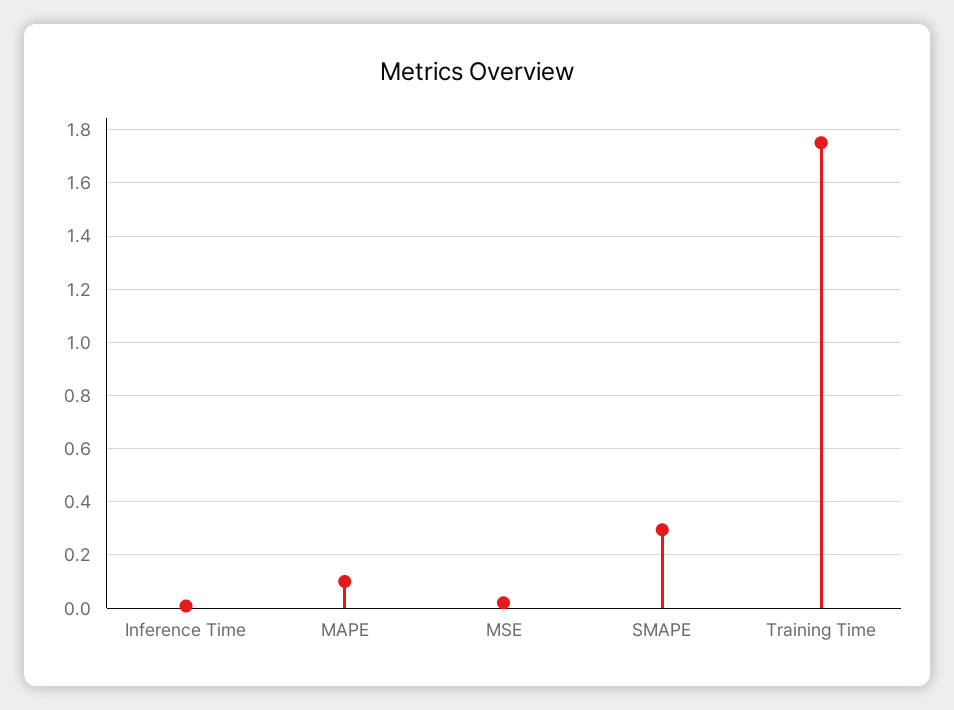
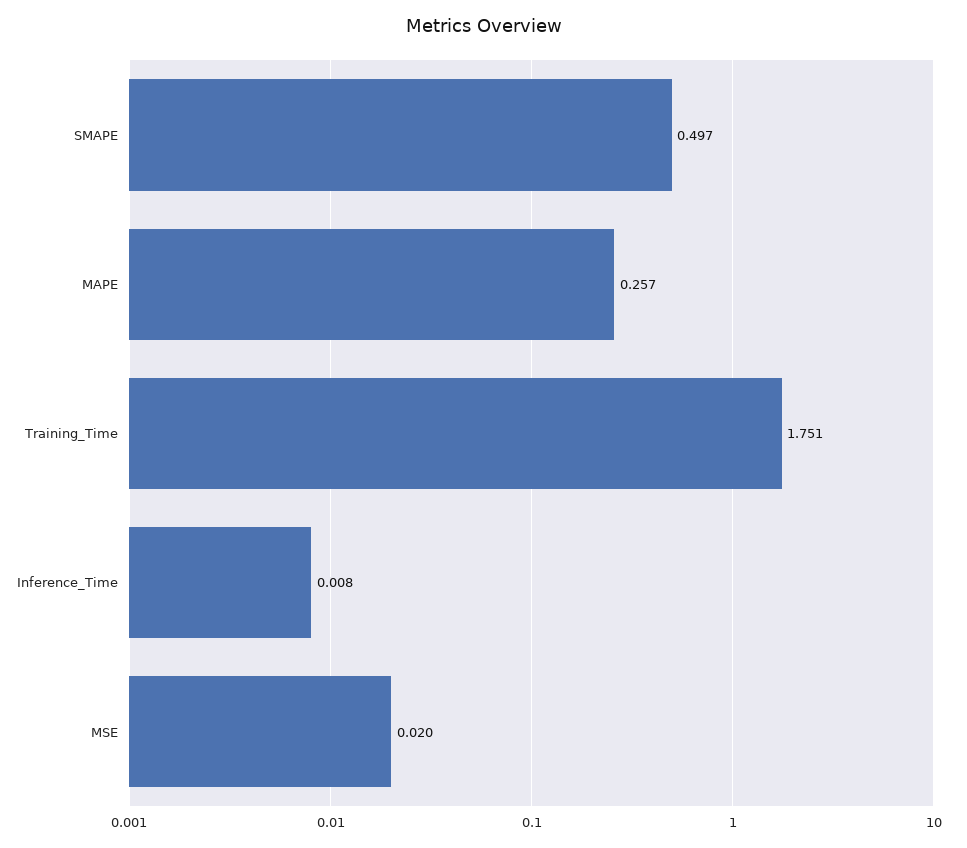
MAPE: 0.1 -> 0.257
SMAPE: 0.3 -> 0.497

